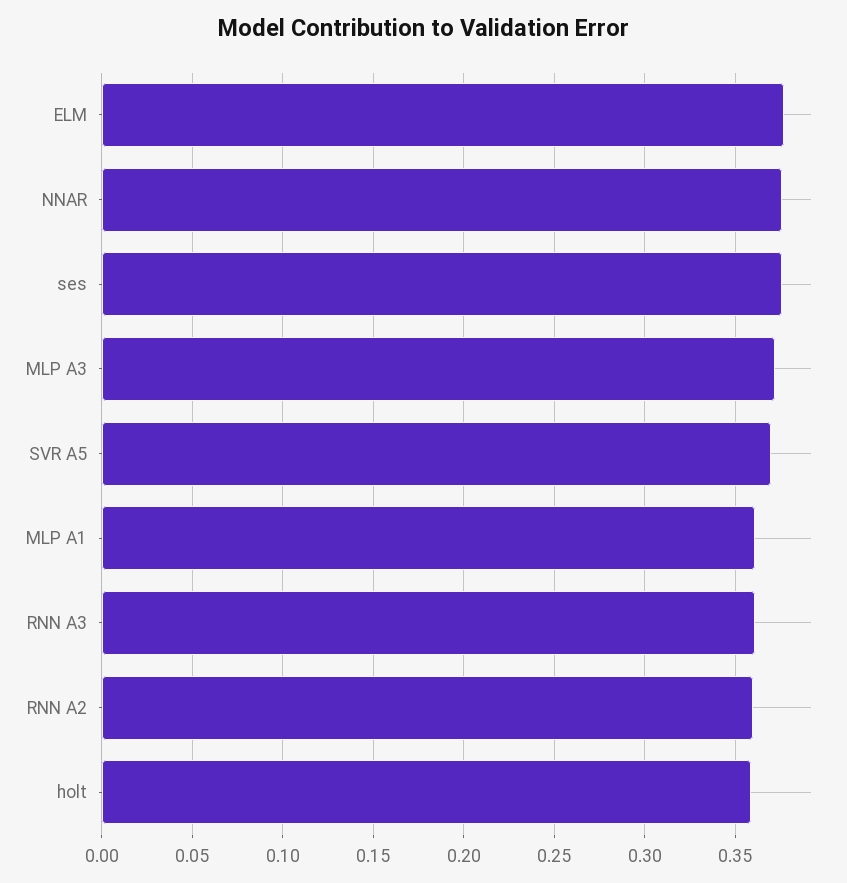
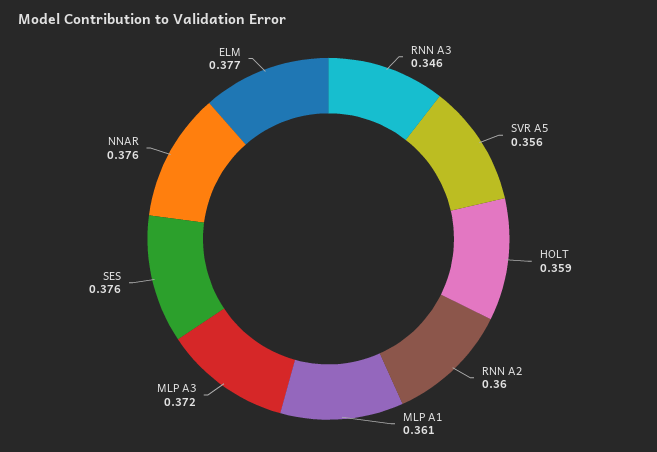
SVR A5: 0.37 -> 0.356
RNN A3: 0.36 -> 0.346

